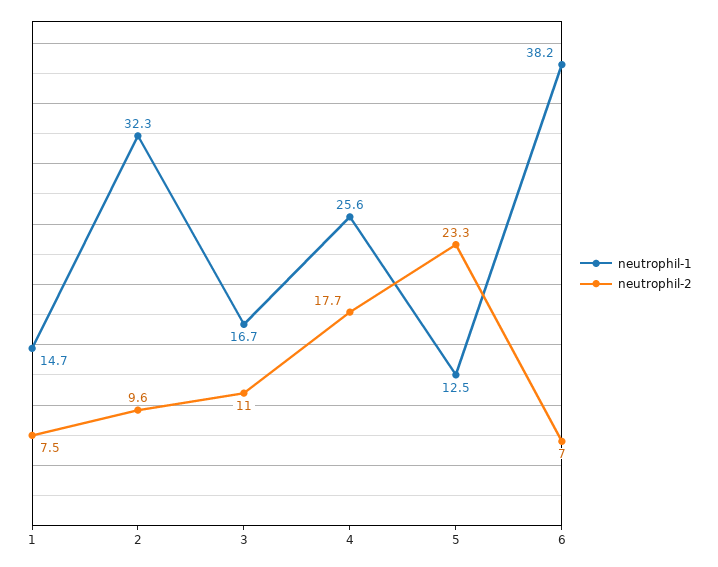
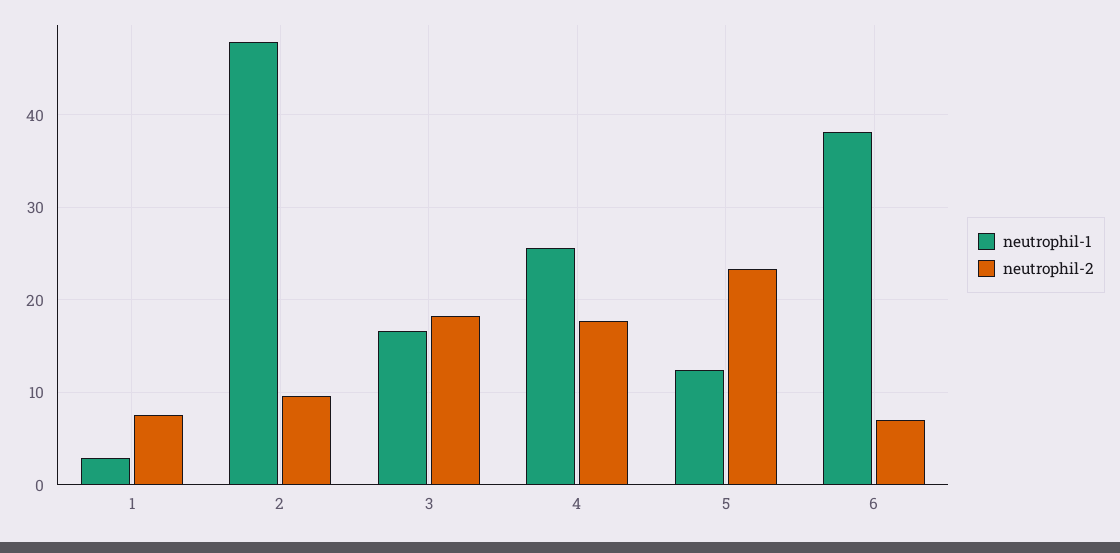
neutrophil-1, 1: 14.7 -> 3
neutrophil-1, 2: 32.3 -> 48
neutrophil-2, 3: 11 -> 18

